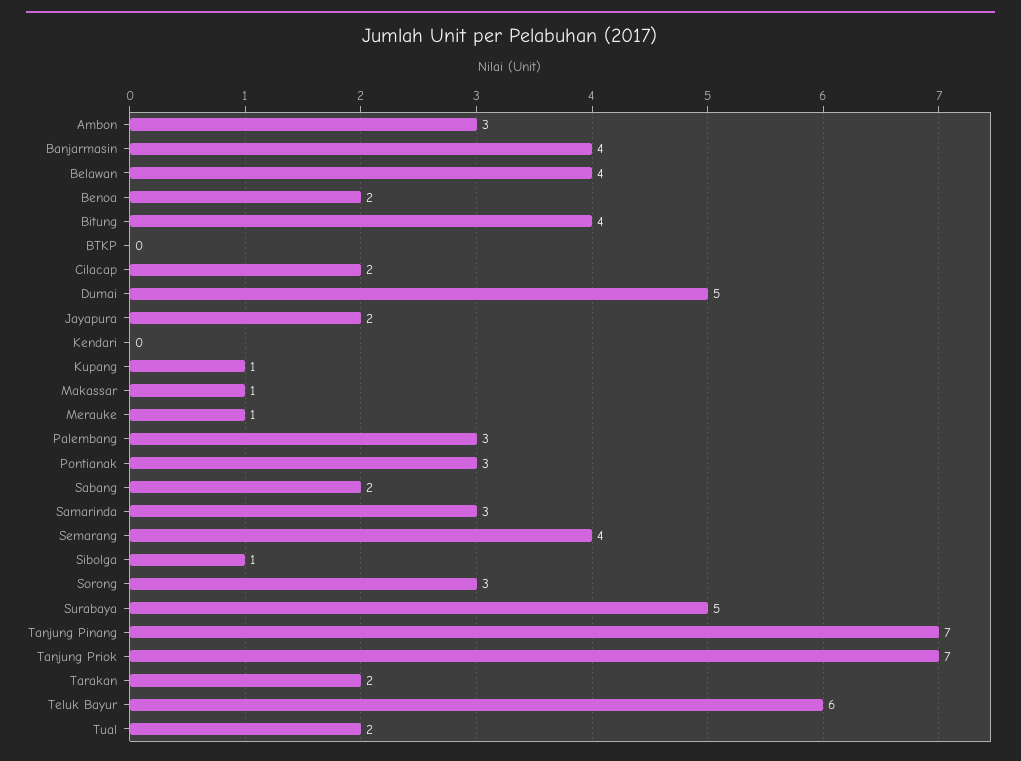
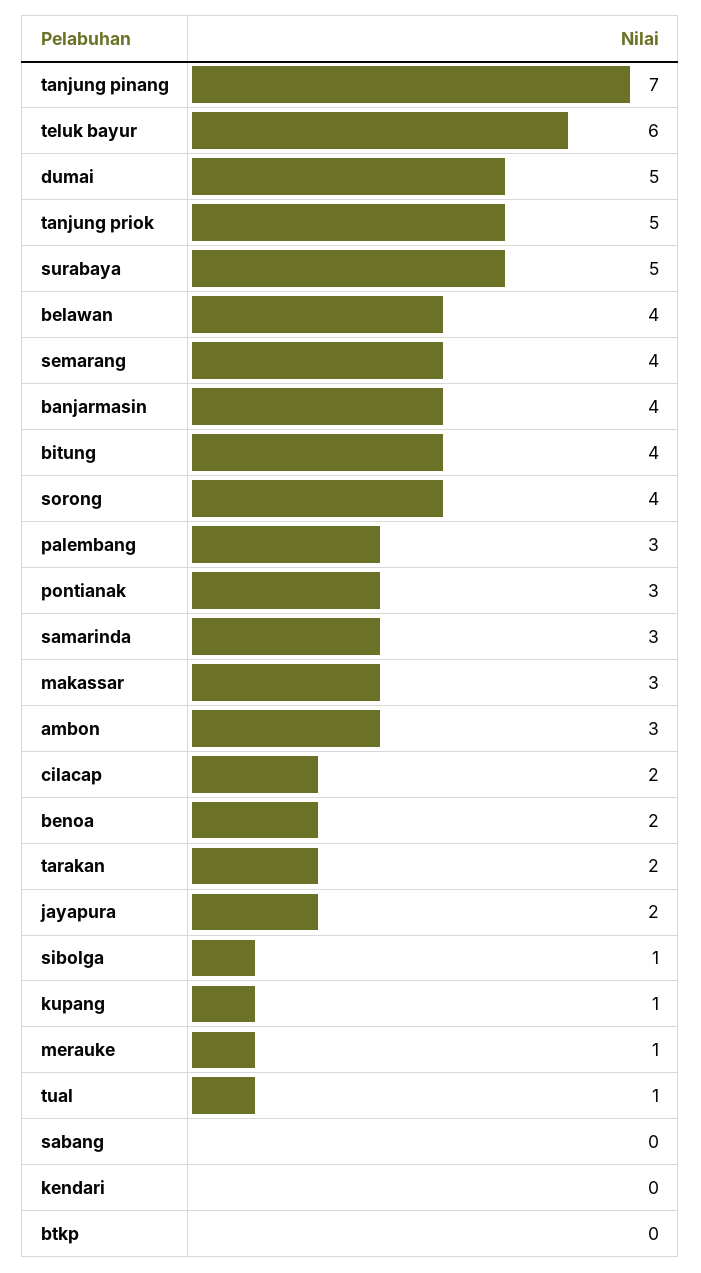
Makassar: 1 -> 3
Sabang: 2 -> 0
Sorong: 3 -> 4
Tanjung Priok: 7 -> 5
Tual: 2 -> 1

